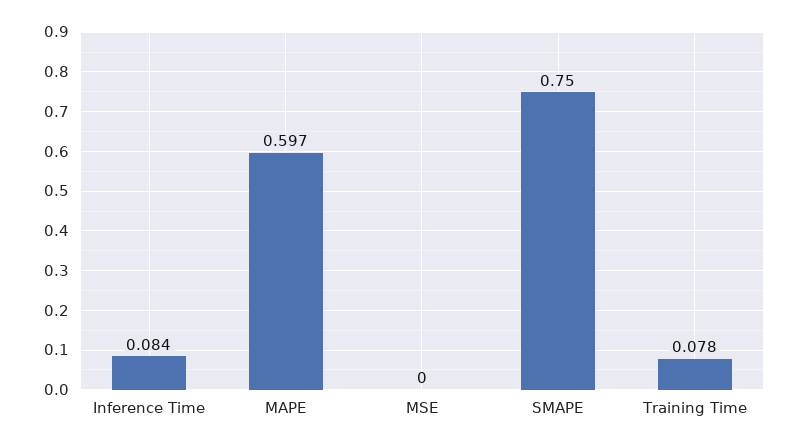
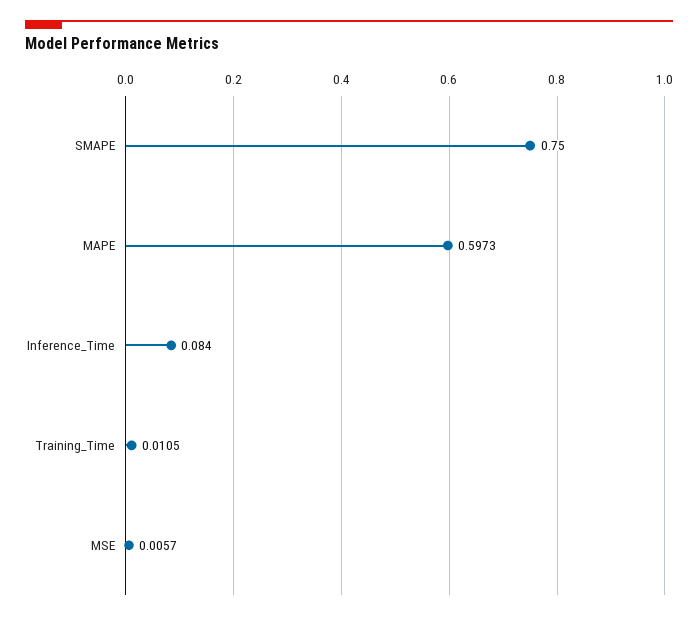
MSE: 0 -> 0.0057
Training Time: 0.078 -> 0.0105

